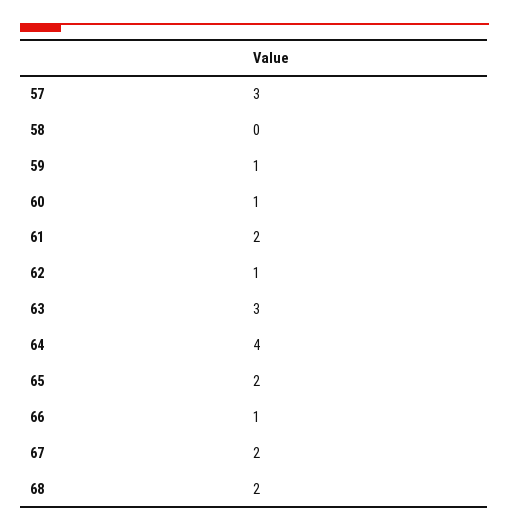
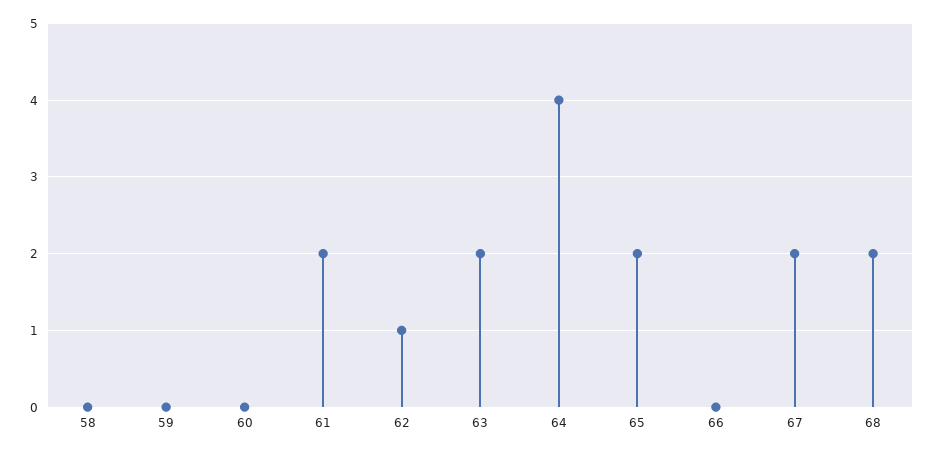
57: 3 -> none
59: 1 -> 0
60: 1 -> 0
63: 3 -> 2
66: 1 -> 0

